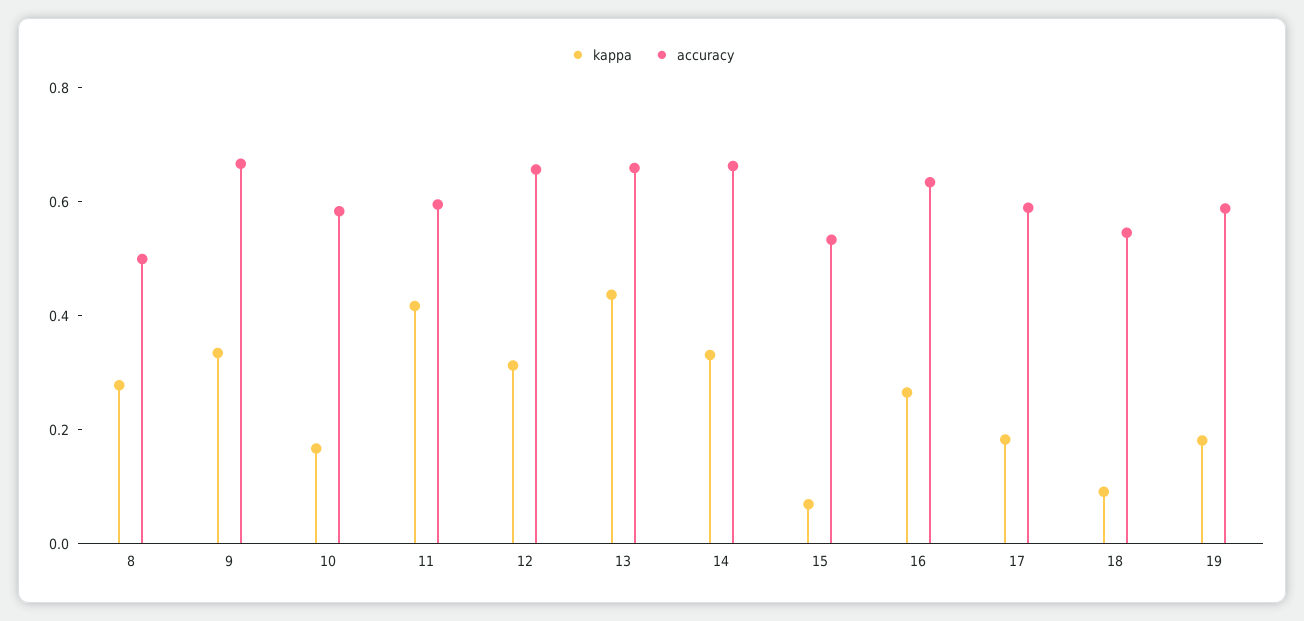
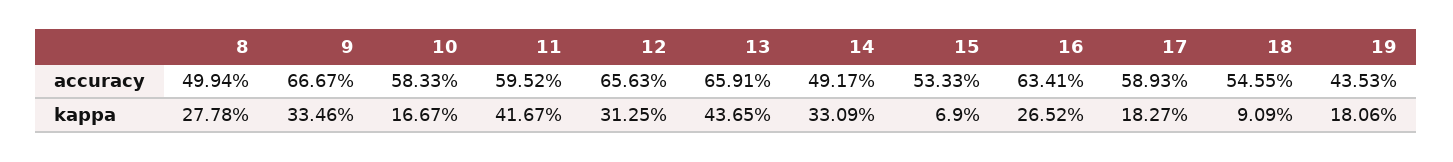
accuracy, 14: 0.65 -> 0.4917
accuracy, 19: 0.6 -> 0.4353

